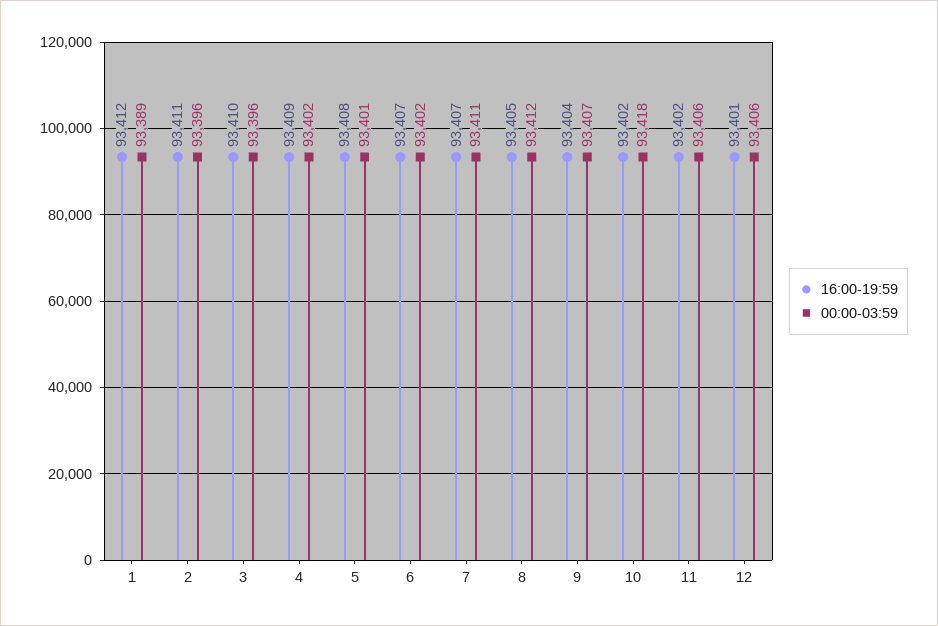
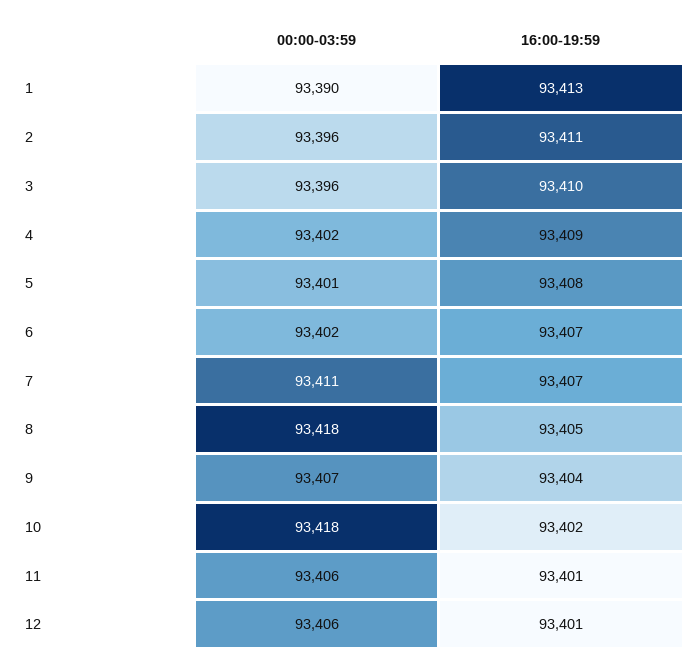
16:00-19:59, 1: 93412 -> 93413
00:00-03:59, 1: 93389 -> 93390
00:00-03:59, 8: 93412 -> 93418
16:00-19:59, 11: 93402 -> 93401

